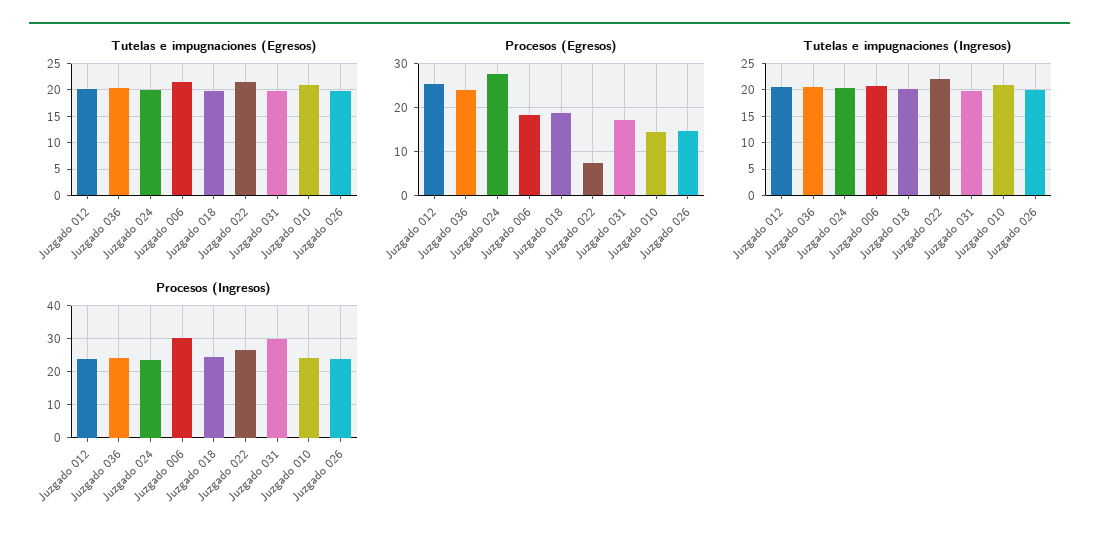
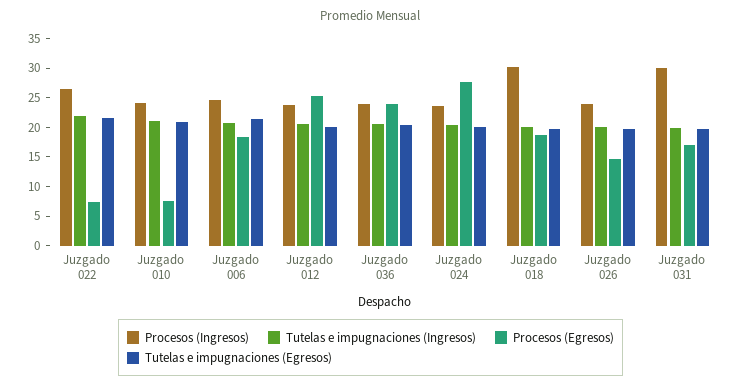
Procesos (Egresos), Juzgado 010: 14 -> 7.5
Procesos (Ingresos), Juzgado 006: 30 -> 25
Procesos (Ingresos), Juzgado 018: 24 -> 30

